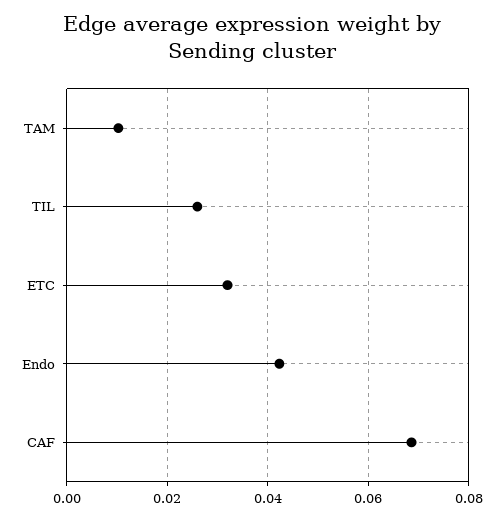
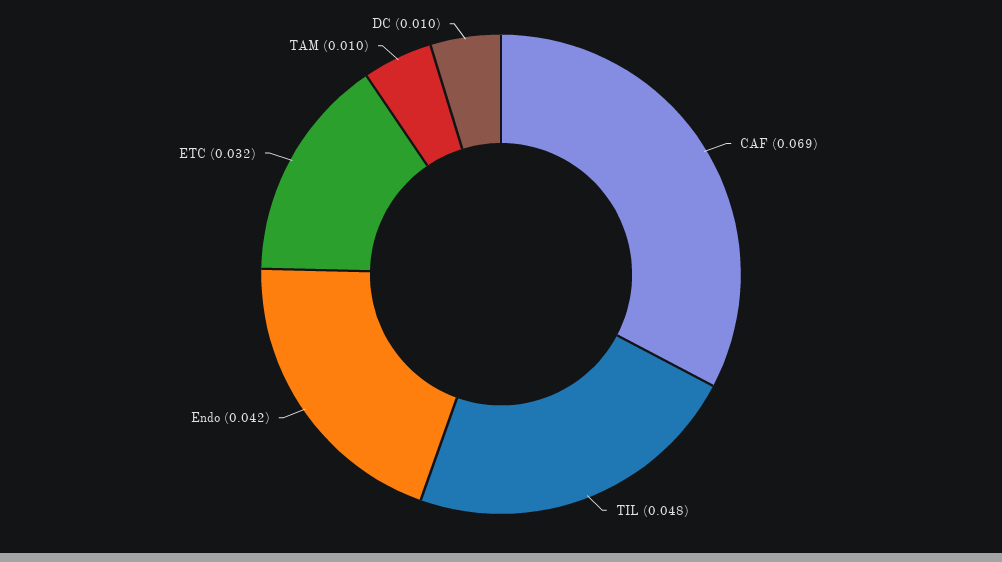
TIL: 0.026 -> 0.048
DC: none -> 0.01

